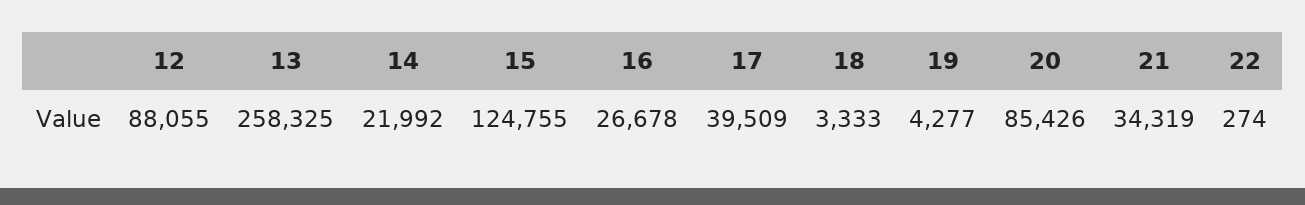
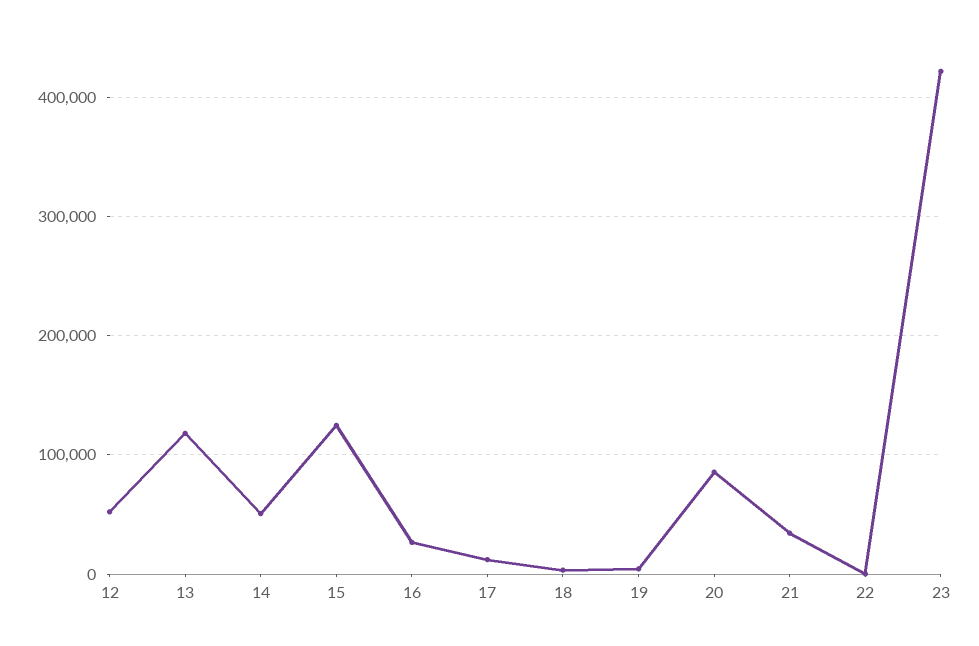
12: 88055 -> 50000
13: 258325 -> 120000
14: 21992 -> 50000
17: 39509 -> 10000
23: none -> 420000

